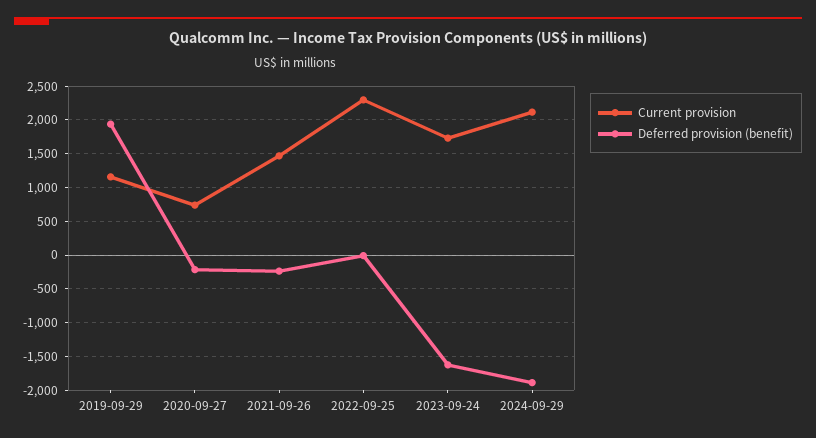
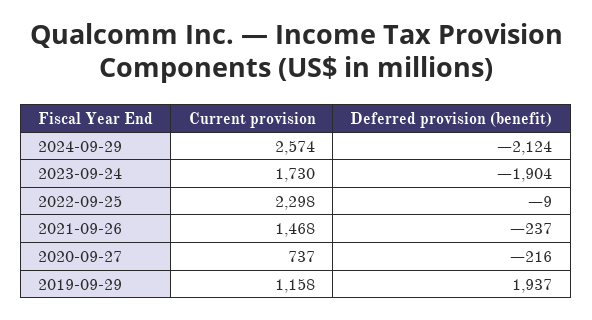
Deferred provision (benefit), 2023-09-24: -1600 -> -1904
Current provision, 2024-09-29: 2100 -> 2574
Deferred provision (benefit), 2024-09-29: -1900 -> -2124

